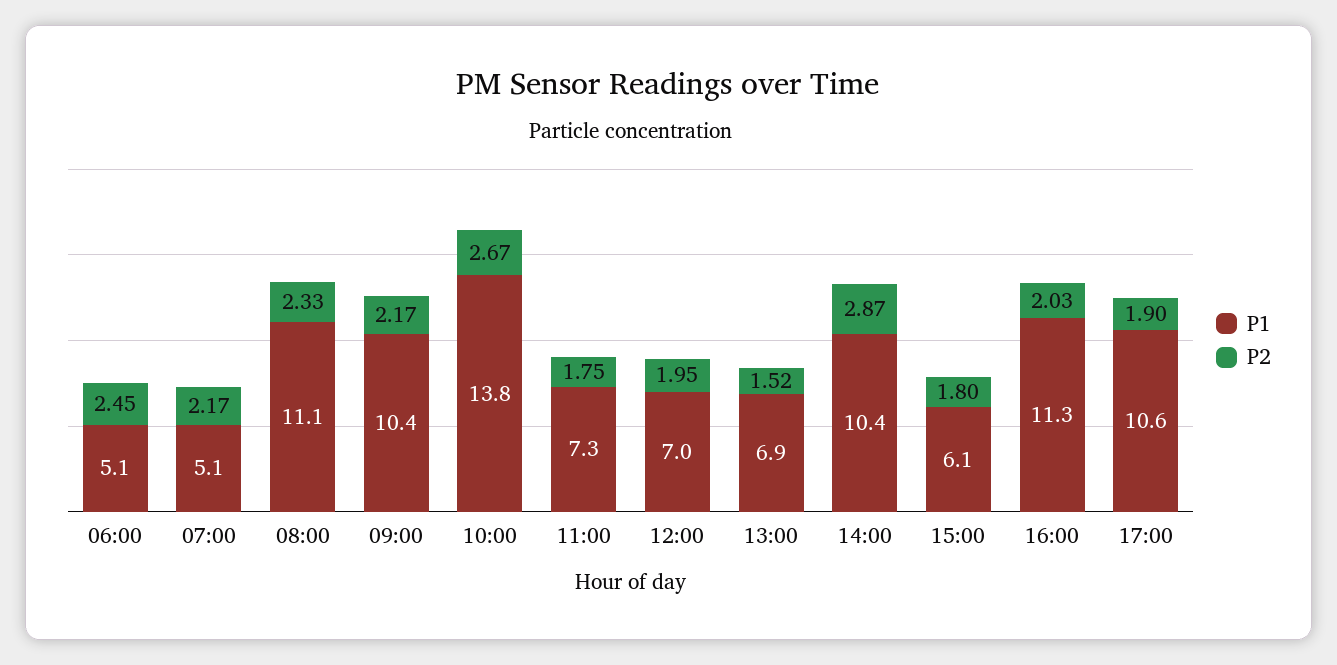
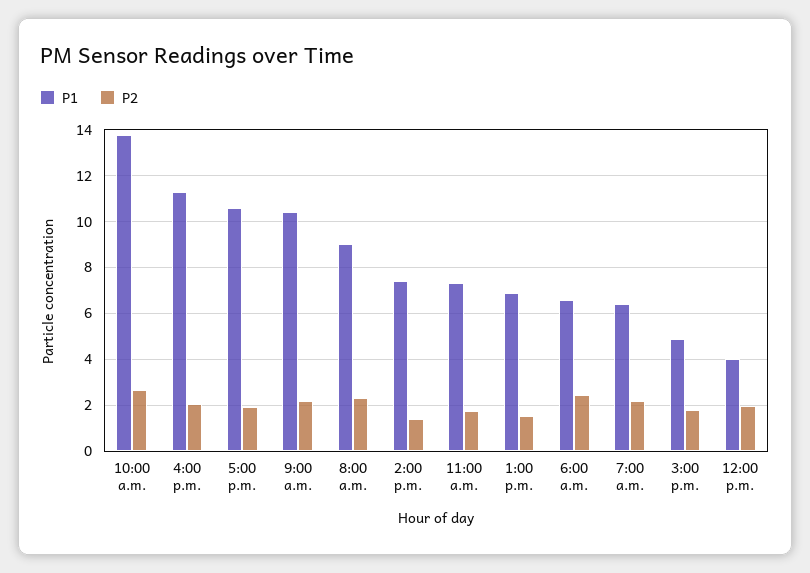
P1, 06:00: 5.1 -> 6.5
P1, 07:00: 5.1 -> 6.5
P1, 08:00: 11.1 -> 9
P1, 12:00: 7 -> 4
P1, 14:00: 10.4 -> 7.5
P2, 14:00: 2.87 -> 1.5
P1, 15:00: 6.1 -> 5

